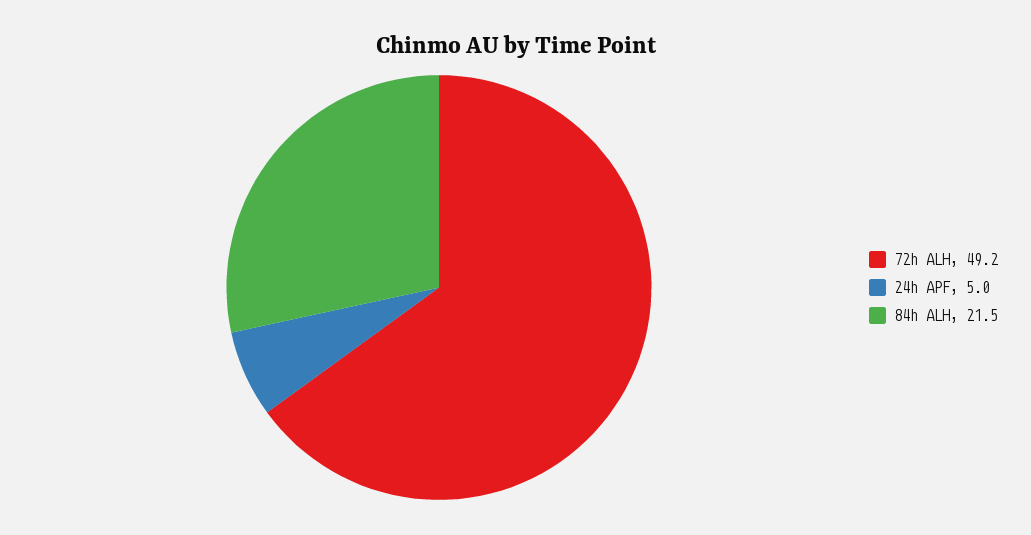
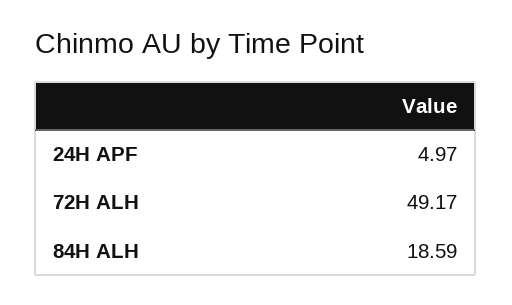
84h ALH: 21.5 -> 18.59

